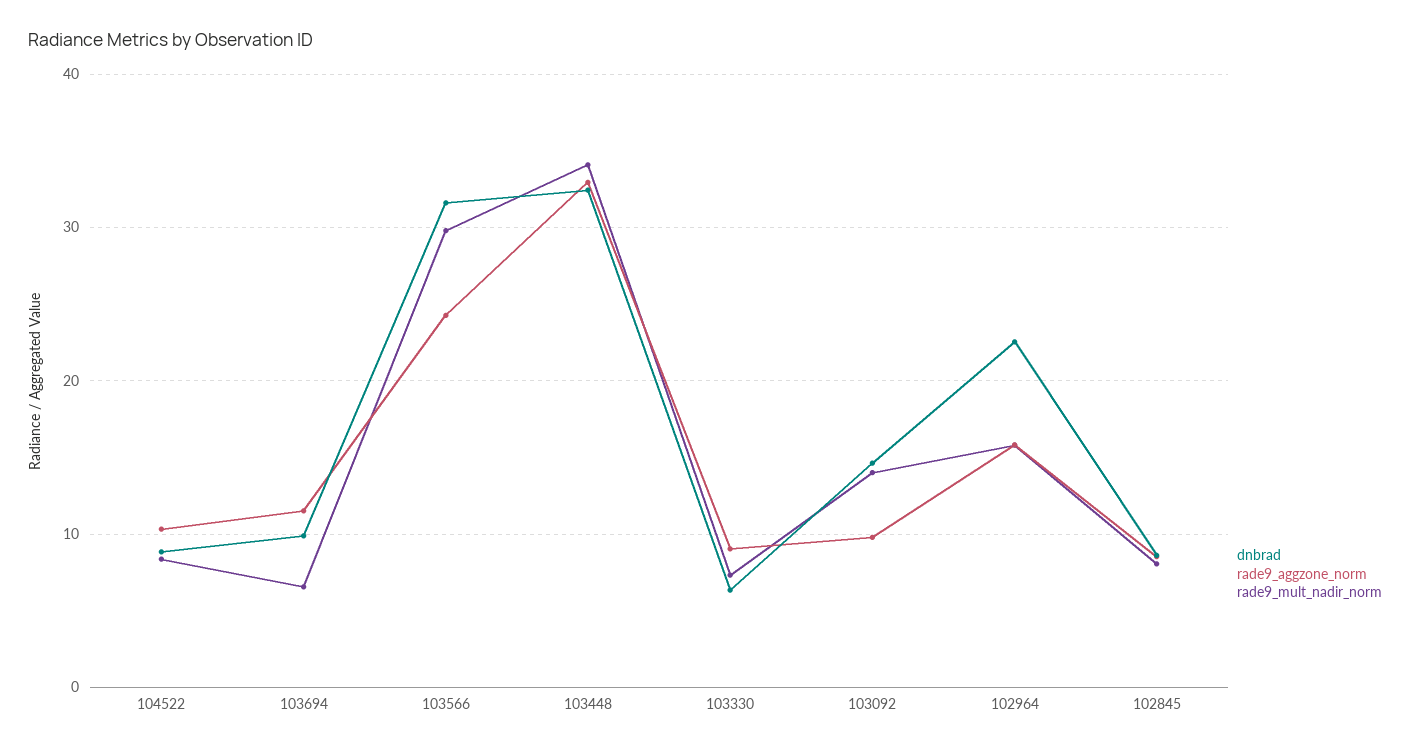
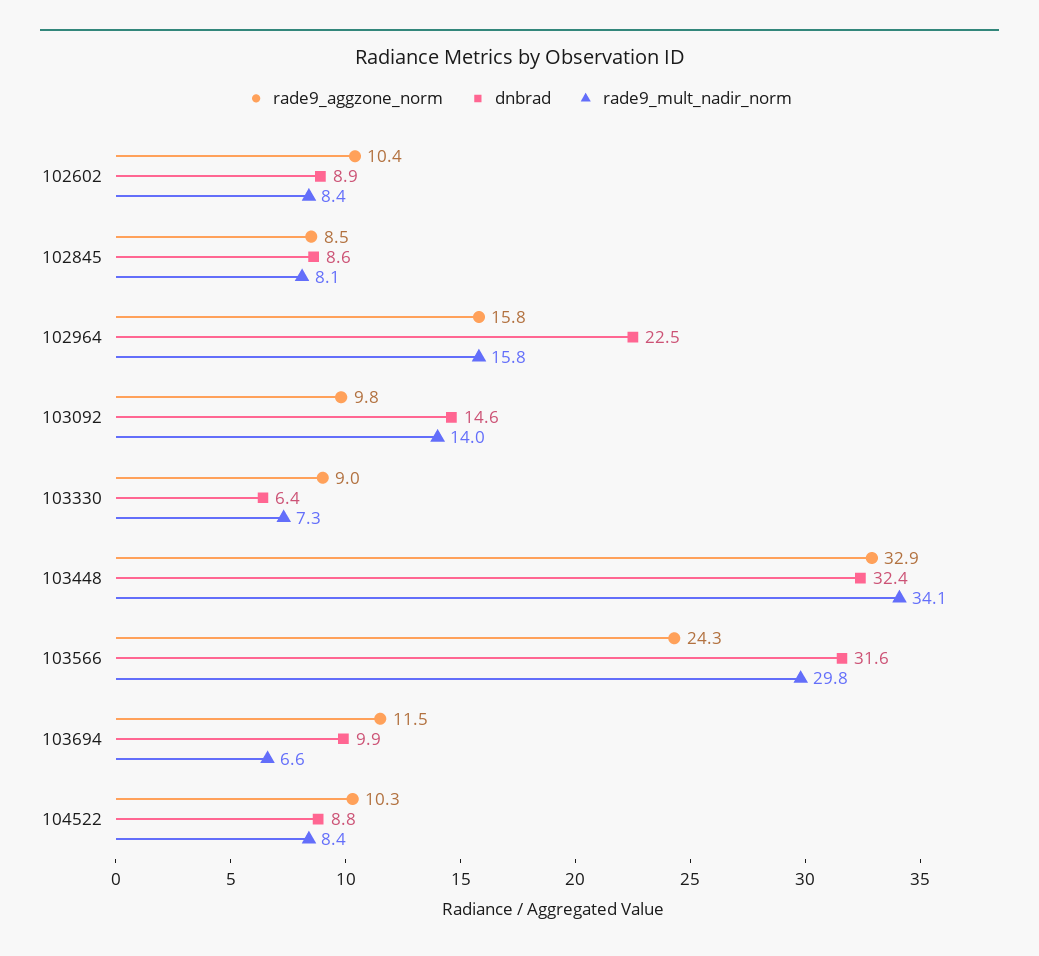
rade9_aggzone_norm, 102602: none -> 10.4
dnbrad, 102602: none -> 8.9
rade9_mult_nadir_norm, 102602: none -> 8.4

